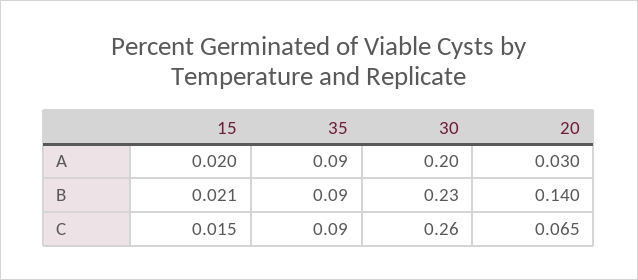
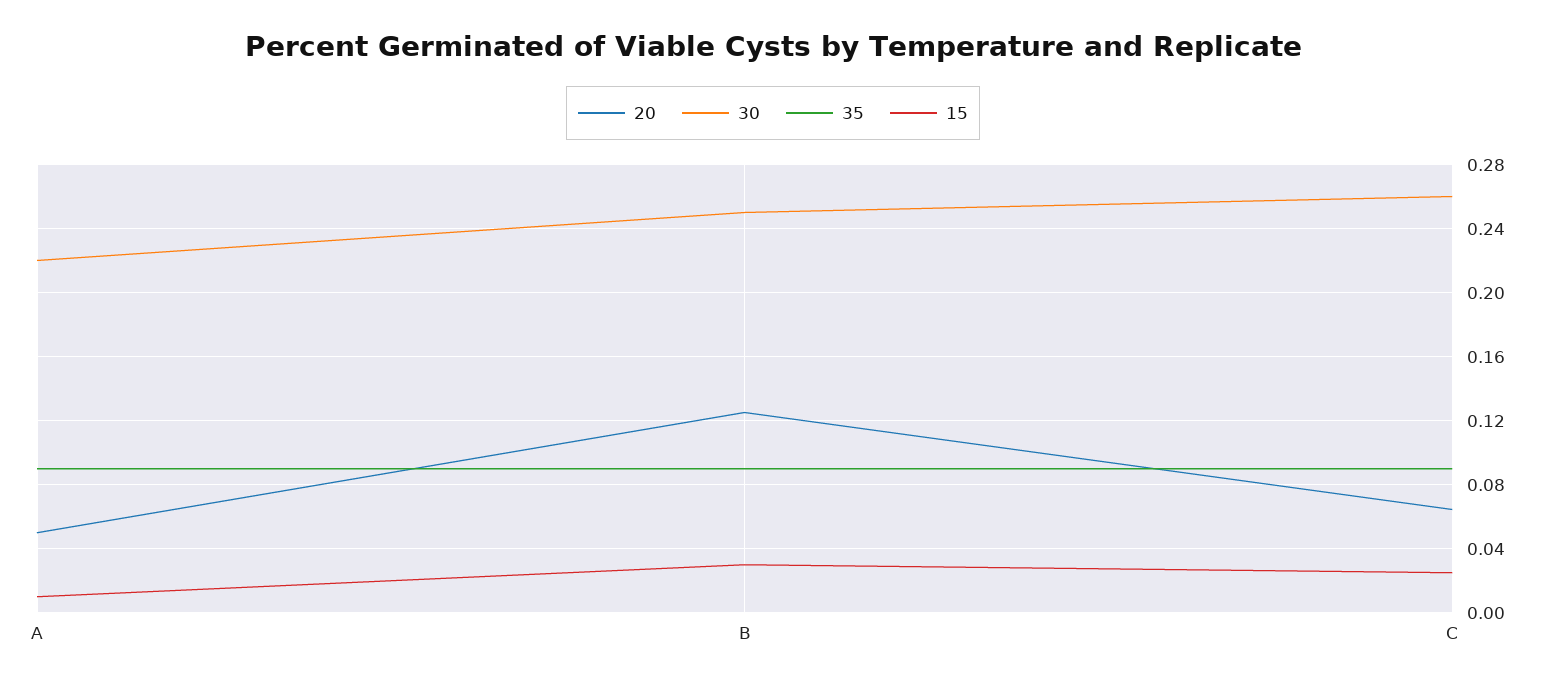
15, A: 0.02 -> 0.01
30, A: 0.2 -> 0.22
20, A: 0.03 -> 0.05
15, B: 0.021 -> 0.03
30, B: 0.23 -> 0.25
20, B: 0.14 -> 0.125
15, C: 0.015 -> 0.025

